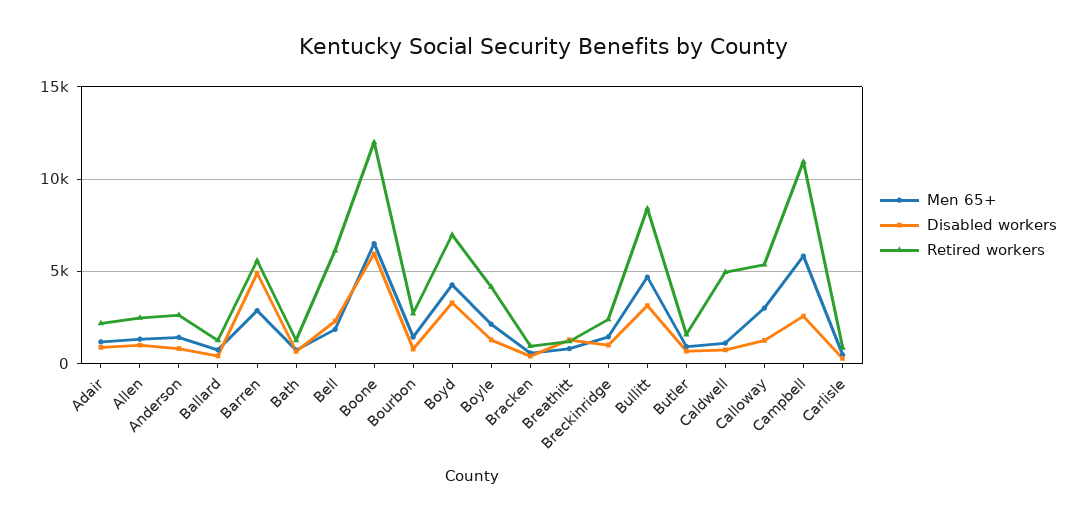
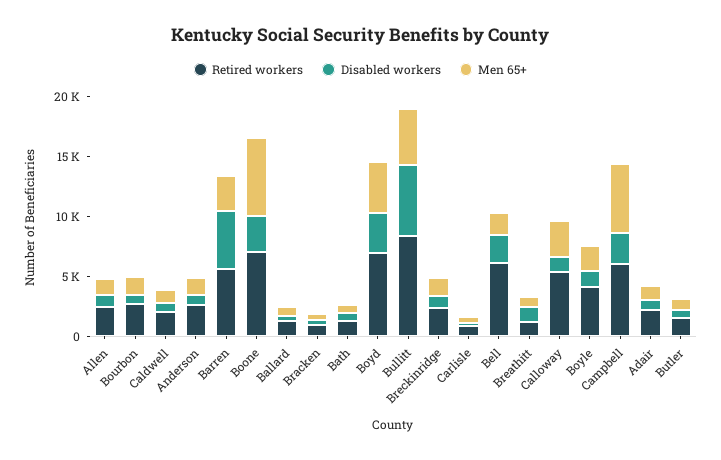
Disabled workers, Boone: 6000 -> 3000
Retired workers, Boone: 12000 -> 7000
Disabled workers, Bullitt: 3000 -> 6000
Retired workers, Caldwell: 5000 -> 2000
Retired workers, Campbell: 11000 -> 6000

